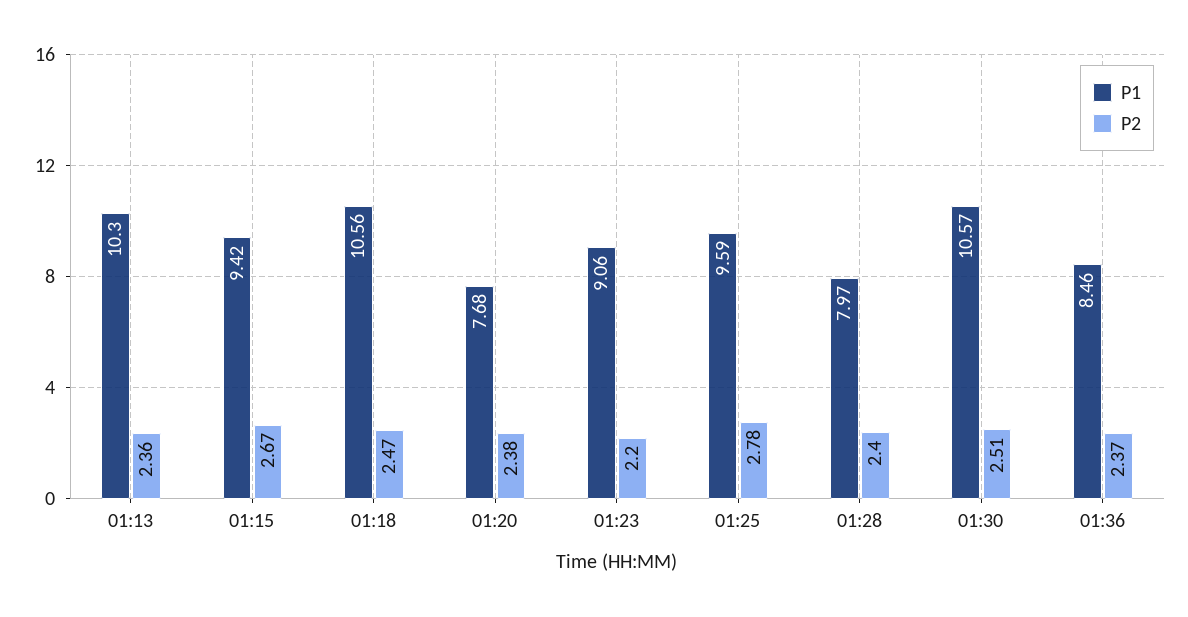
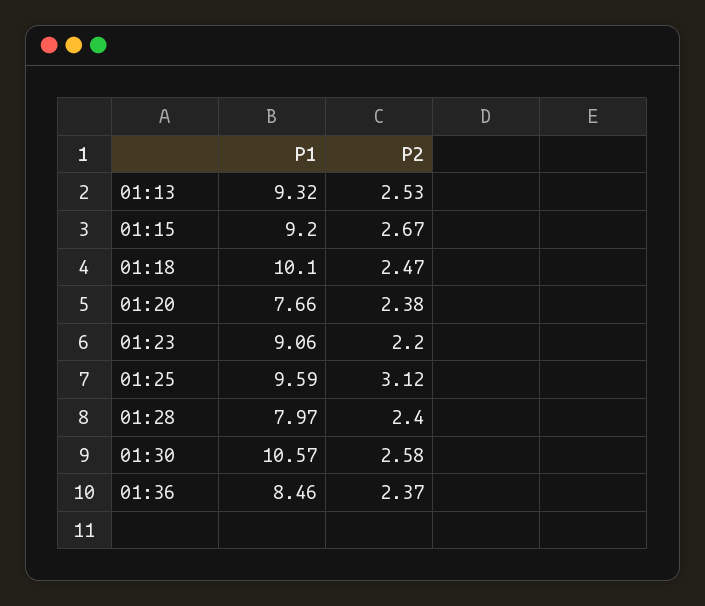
P1, 01:13: 10.3 -> 9.32
P2, 01:13: 2.36 -> 2.53
P1, 01:15: 9.42 -> 9.2
P1, 01:18: 10.56 -> 10.1
P1, 01:20: 7.68 -> 7.66
P2, 01:25: 2.78 -> 3.12
P2, 01:30: 2.51 -> 2.58

